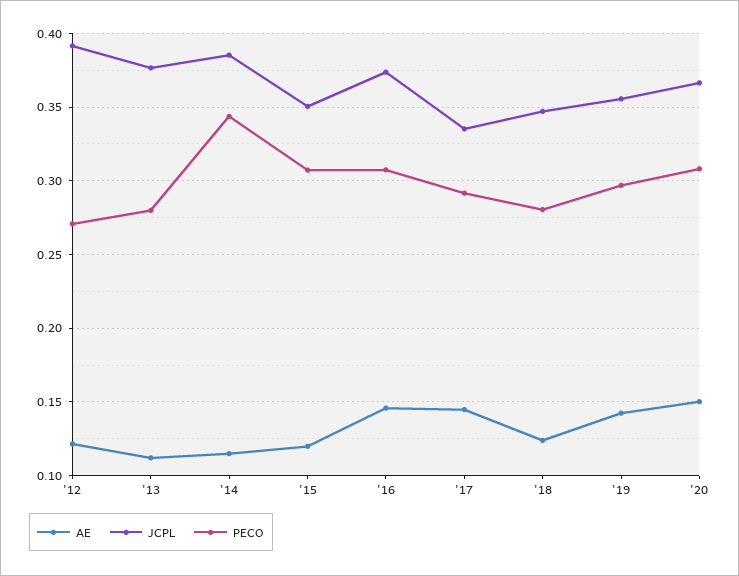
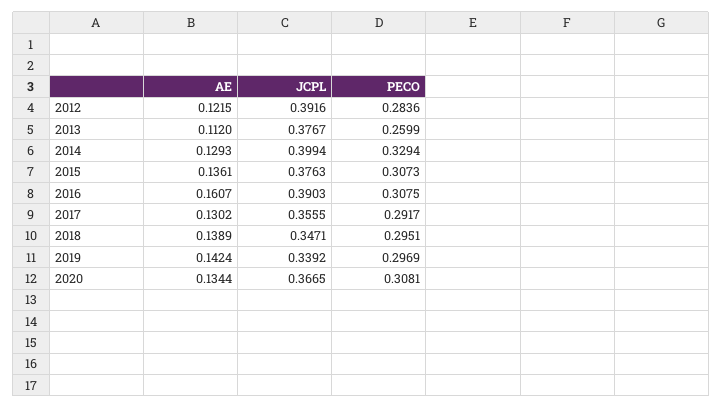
PECO, '12: 0.27 -> 0.2836
PECO, '13: 0.28 -> 0.2599
AE, '14: 0.115 -> 0.1293
JCPL, '14: 0.385 -> 0.3994
PECO, '14: 0.345 -> 0.3294
AE, '15: 0.12 -> 0.1361
JCPL, '15: 0.35 -> 0.3763
AE, '16: 0.145 -> 0.1607
JCPL, '16: 0.375 -> 0.3903
AE, '17: 0.145 -> 0.1302
JCPL, '17: 0.335 -> 0.3555
AE, '18: 0.125 -> 0.1389
PECO, '18: 0.28 -> 0.2951
JCPL, '19: 0.355 -> 0.3392
AE, '20: 0.15 -> 0.1344

